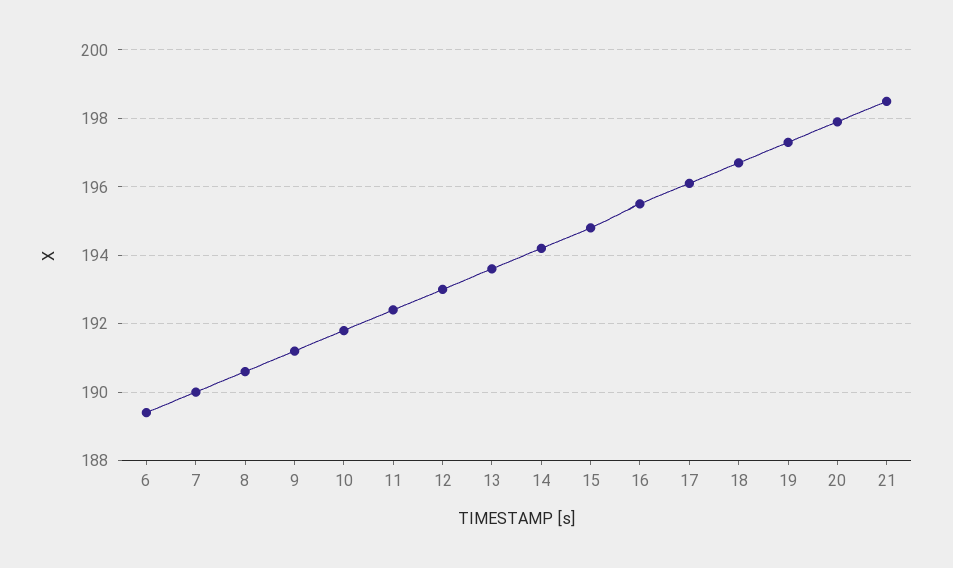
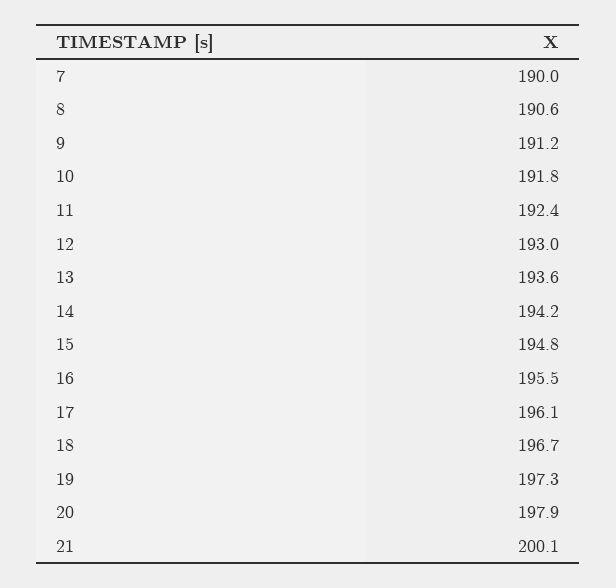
6: 189.5 -> none
21: 198.5 -> 200.1

